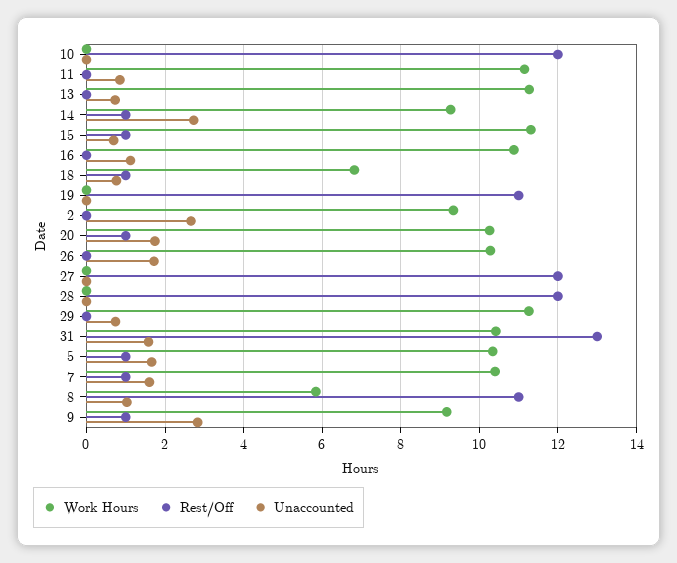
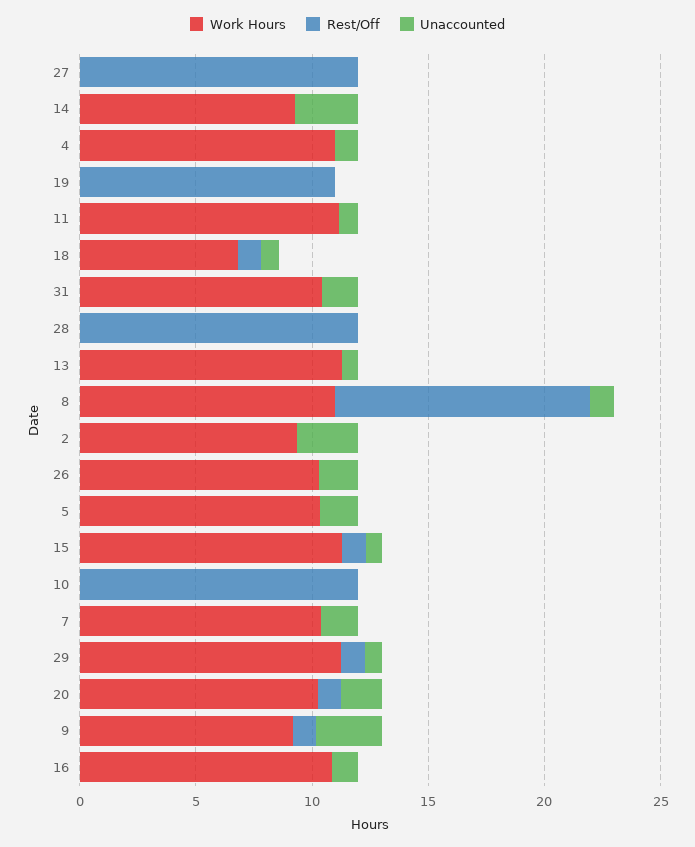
Rest/Off, 14: 1 -> 0
Rest/Off, 29: 0 -> 1
Rest/Off, 31: 13 -> 0
Rest/Off, 5: 1 -> 0
Rest/Off, 7: 1 -> 0
Work Hours, 8: 5.8 -> 11
Work Hours, 4: none -> 11
Rest/Off, 4: none -> 0
Unaccounted, 4: none -> 1

